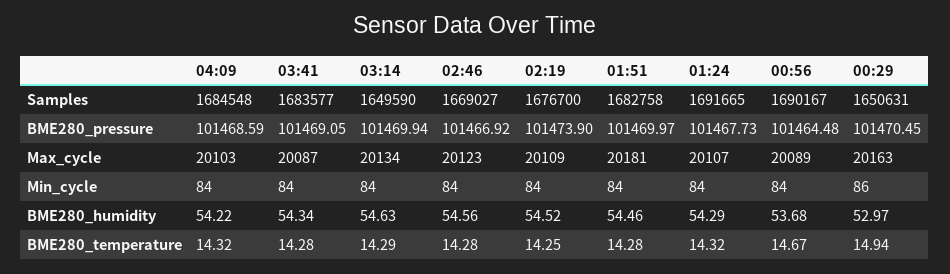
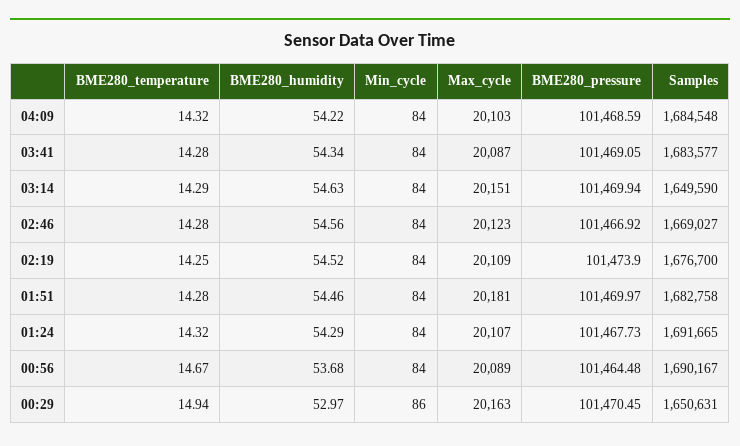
03:14, Max_cycle: 20134 -> 20151

